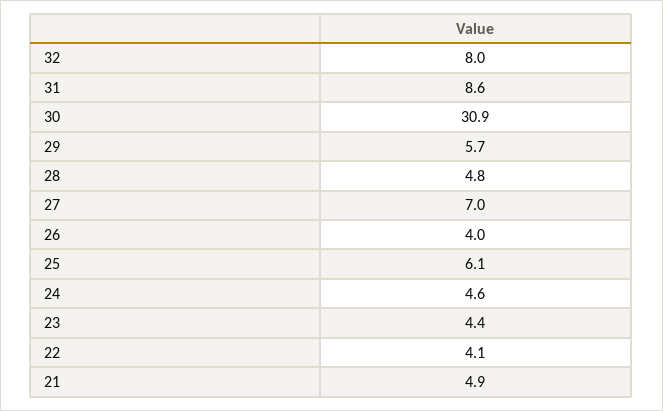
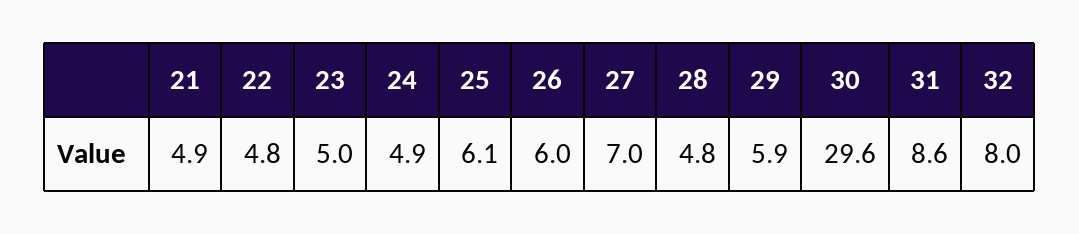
30: 30.9 -> 29.6
29: 5.7 -> 5.9
26: 4 -> 6
24: 4.6 -> 4.9
23: 4.4 -> 5
22: 4.1 -> 4.8

